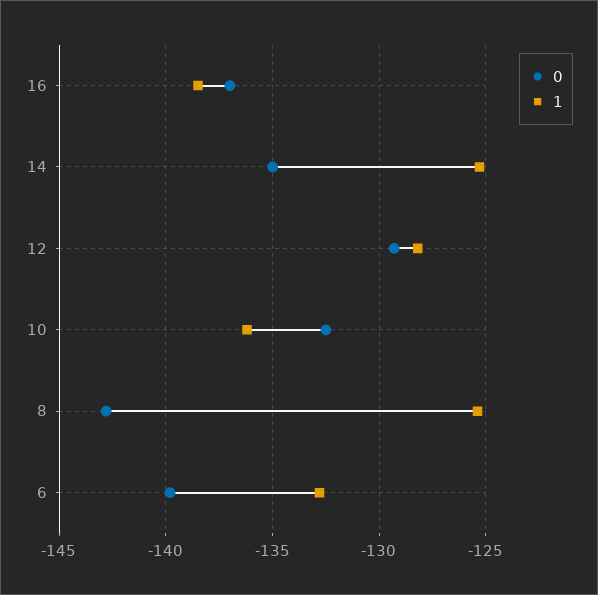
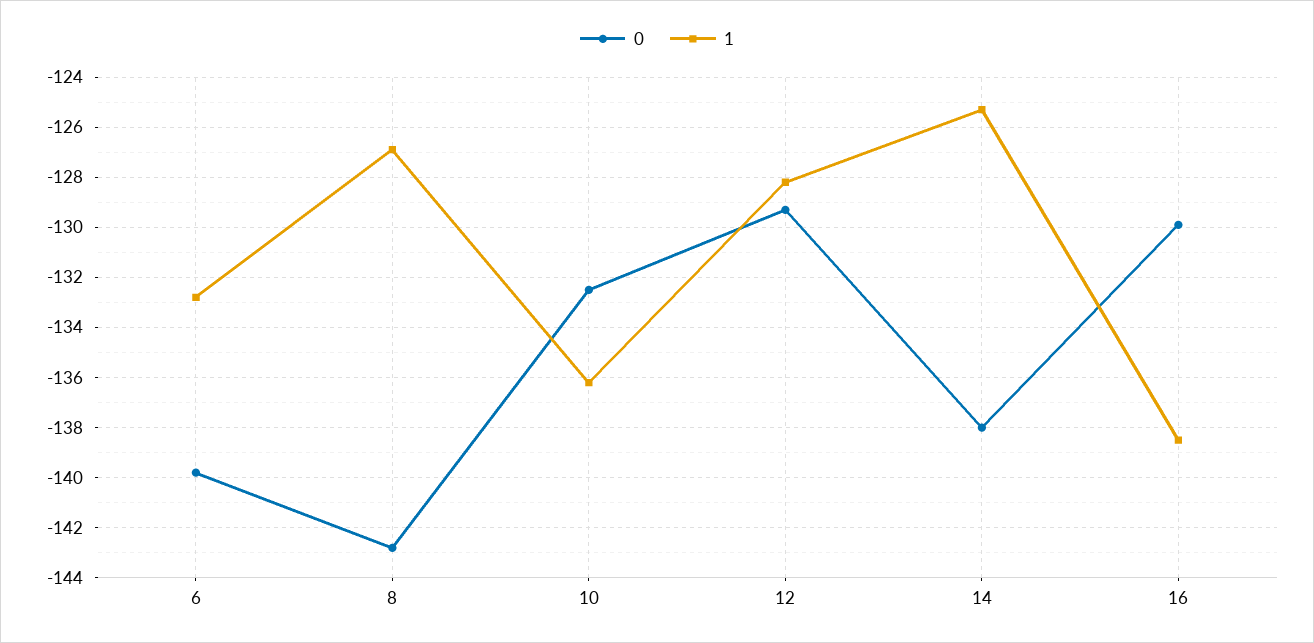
0, 16: -137 -> -130
0, 14: -135 -> -138
1, 8: -125.5 -> -127

